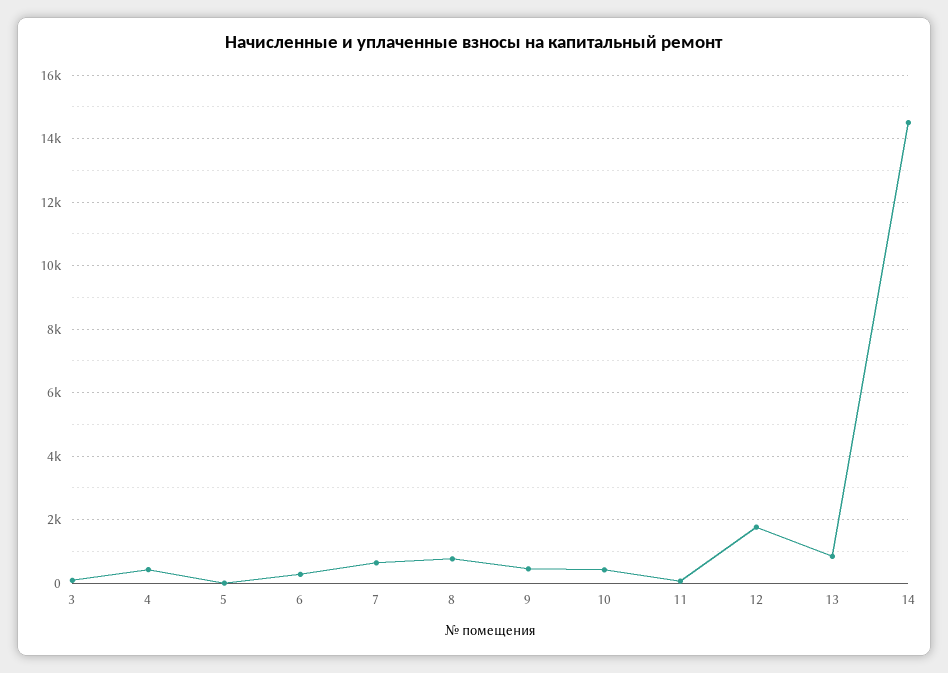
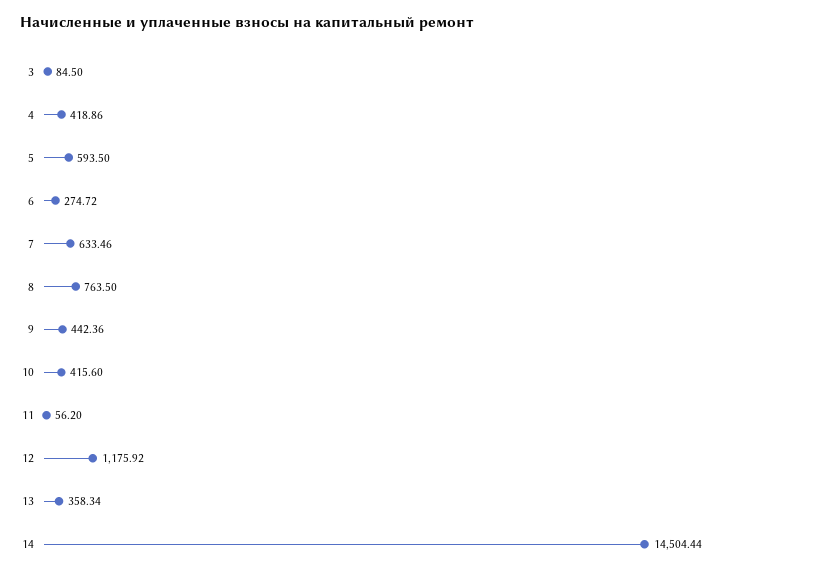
5: 0 -> 593.5
12: 1800 -> 1175.92
13: 800 -> 358.34

